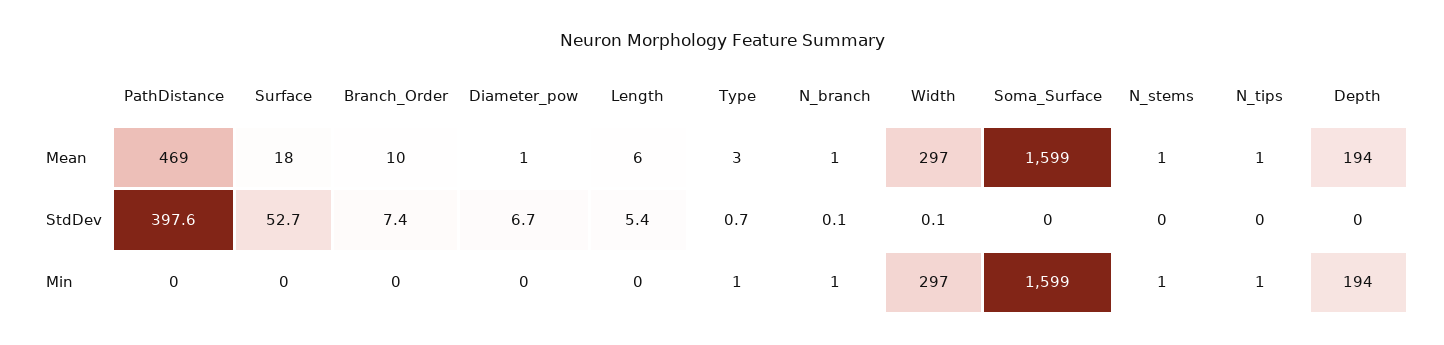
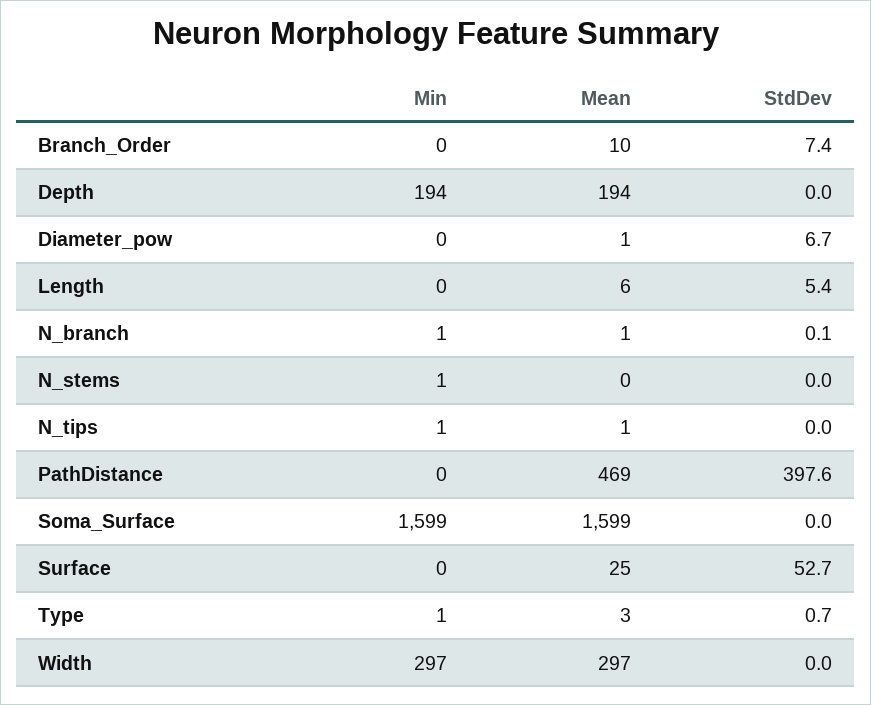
Surface, Mean: 18 -> 25
N_stems, Mean: 1 -> 0
Width, StdDev: 0.1 -> 0

